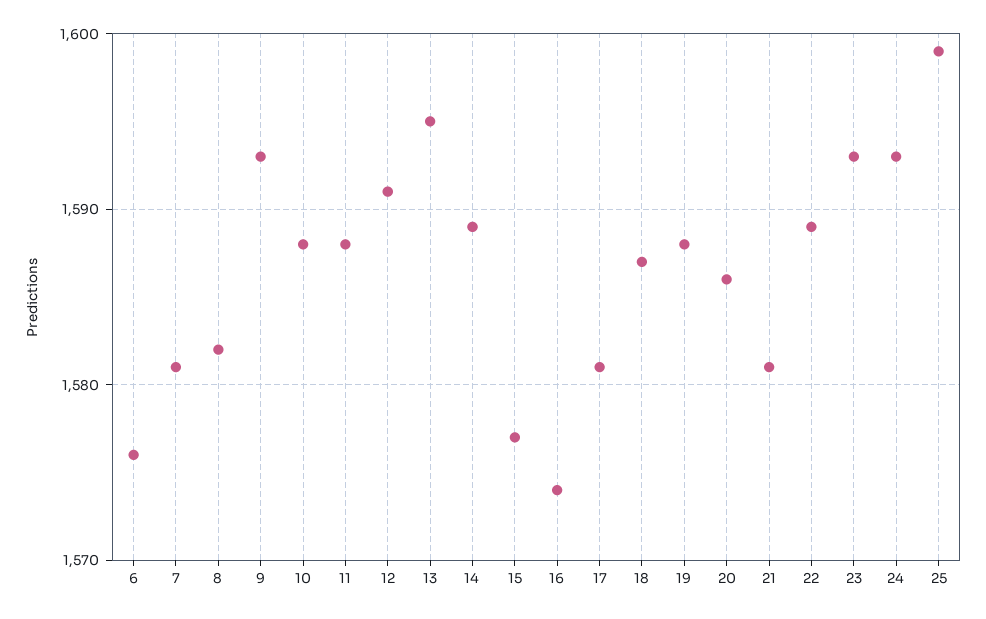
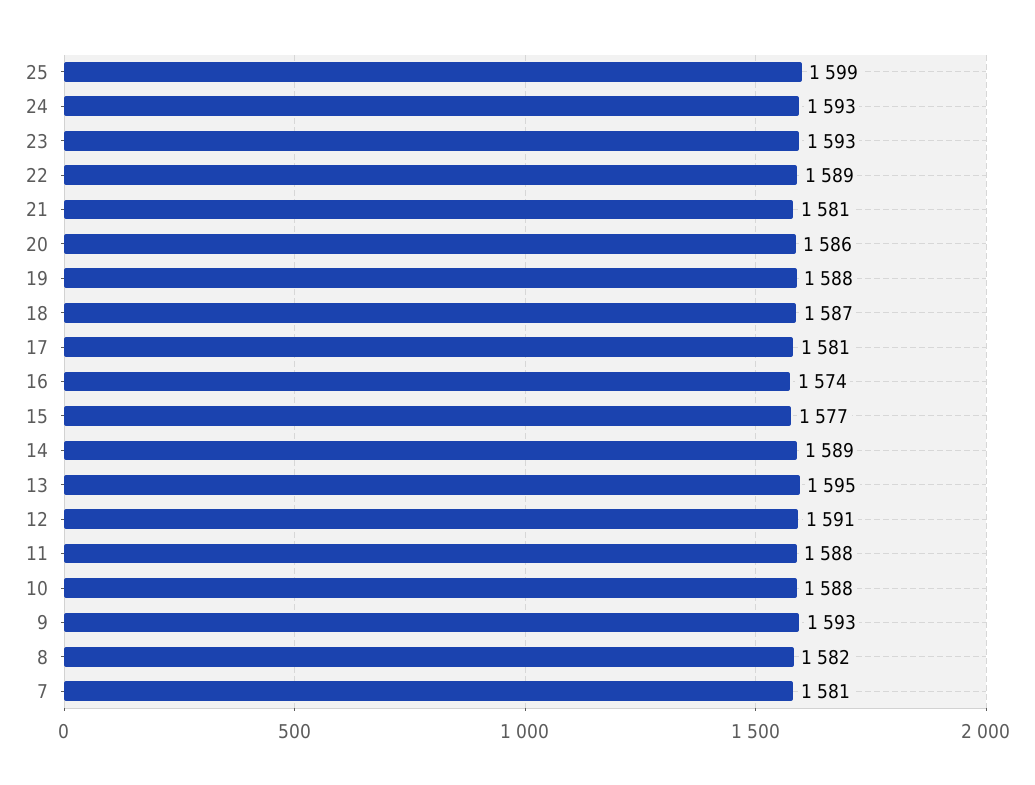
6: 1576 -> none

